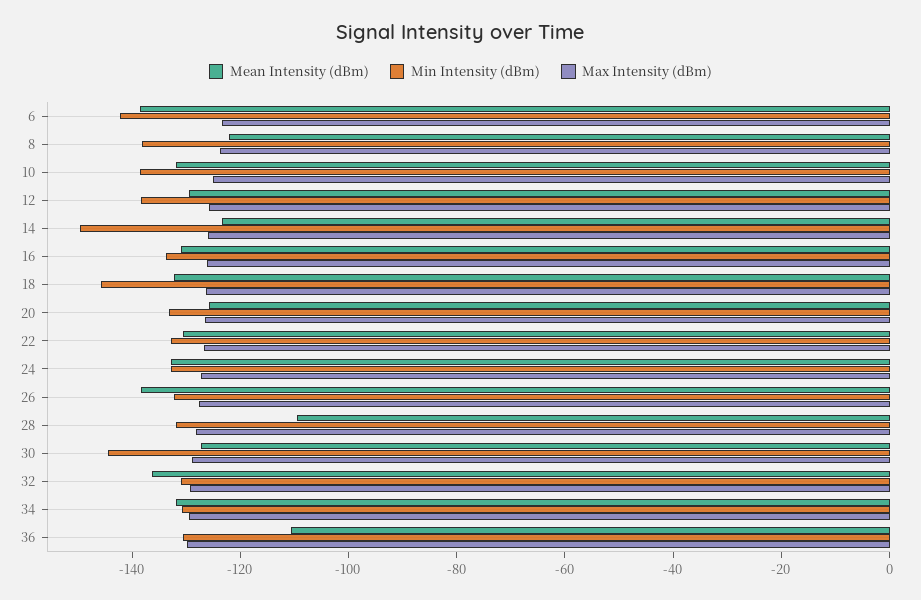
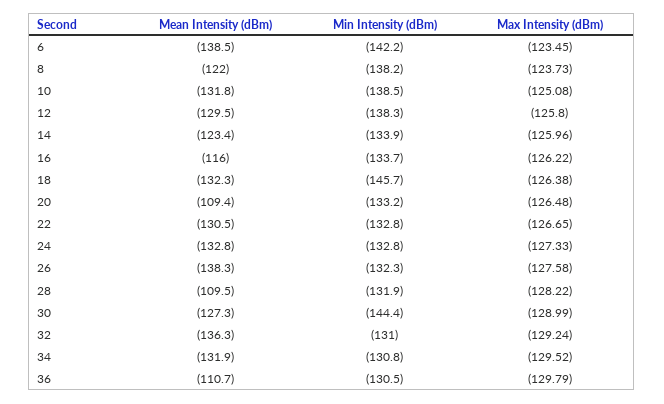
Min Intensity (dBm), 14: -150 -> -133.9
Mean Intensity (dBm), 16: -130 -> -116
Mean Intensity (dBm), 20: -125 -> -109.4

